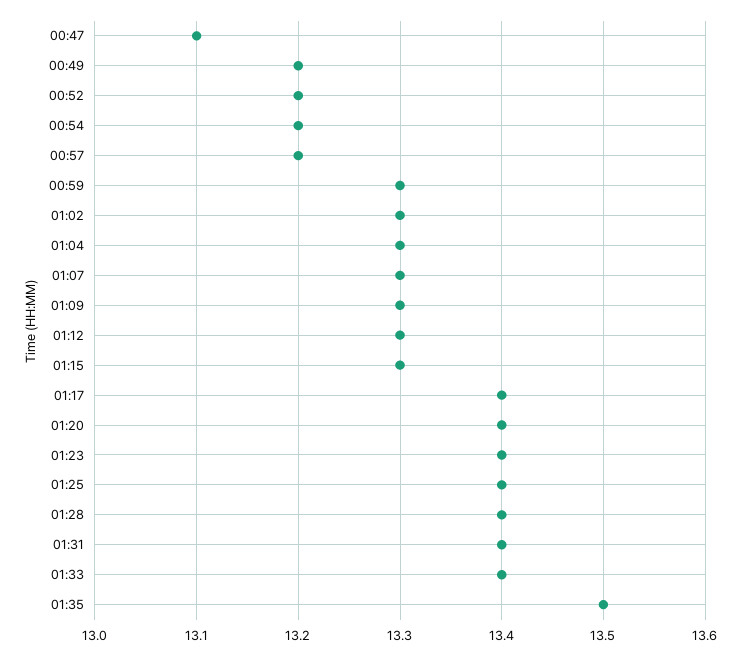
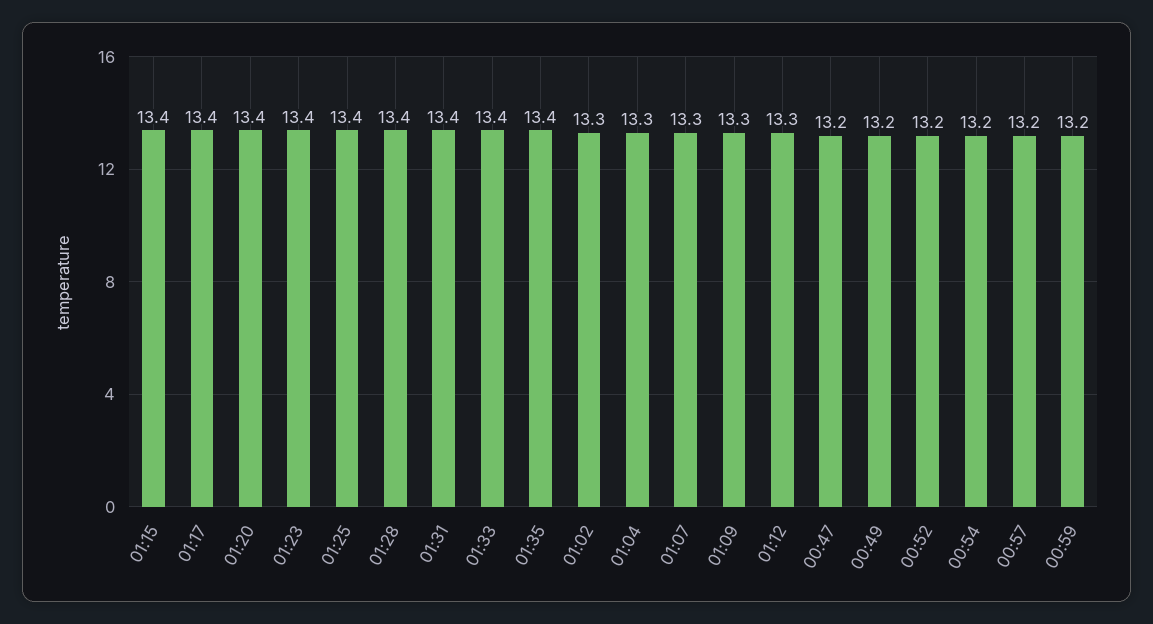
00:47: 13.1 -> 13.2
00:59: 13.3 -> 13.2
01:15: 13.3 -> 13.4
01:35: 13.5 -> 13.4

